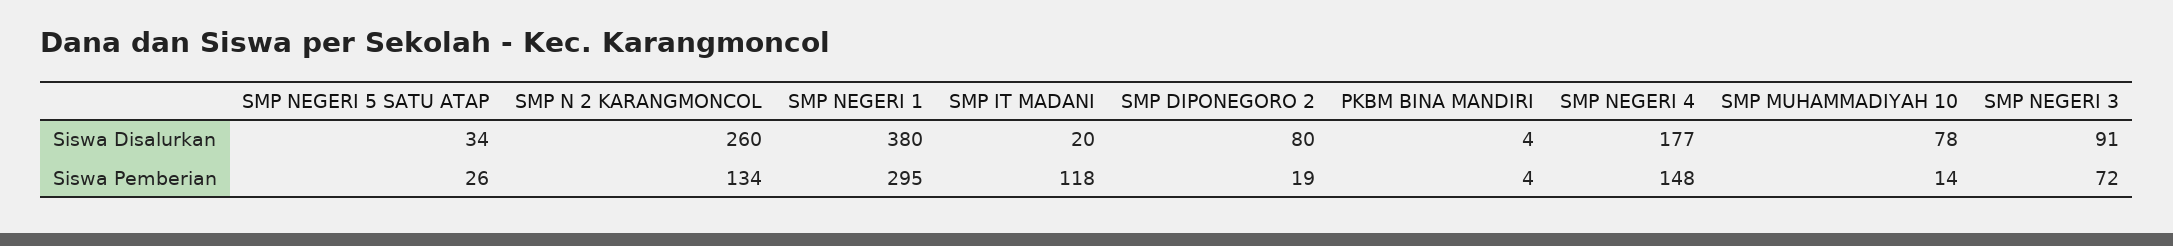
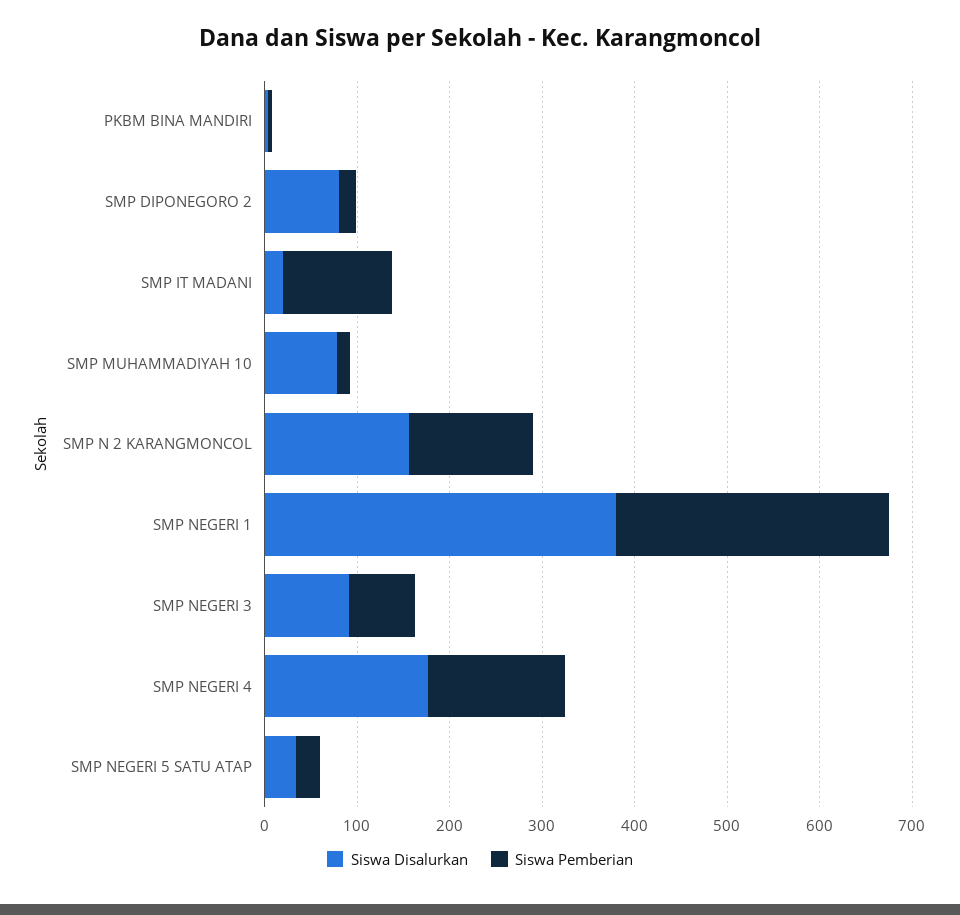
Siswa Disalurkan, SMP N 2 KARANGMONCOL: 260 -> 160

